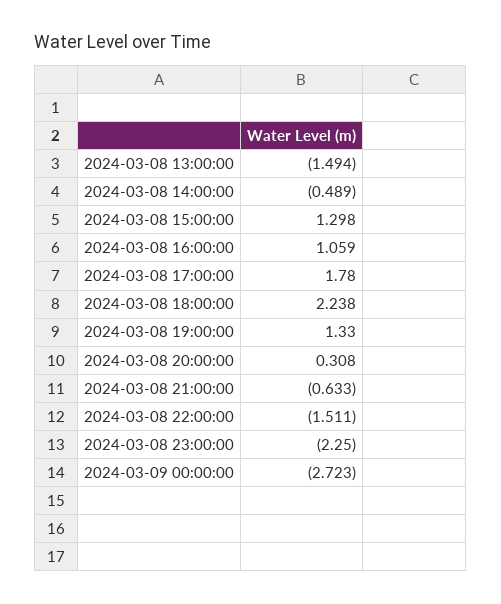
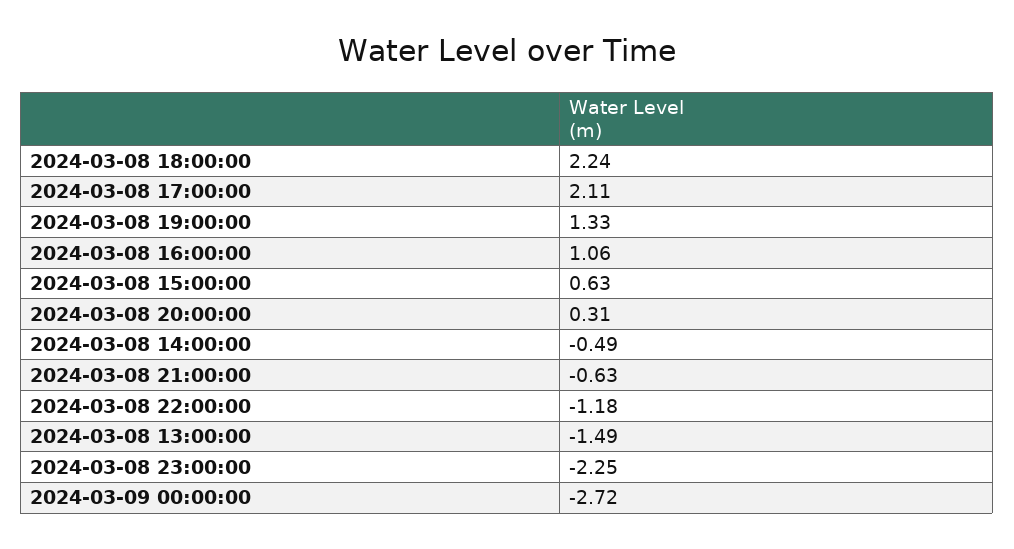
2024-03-08 15:00:00: 1.298 -> 0.63
2024-03-08 17:00:00: 1.78 -> 2.11
2024-03-08 22:00:00: -1.511 -> -1.18

